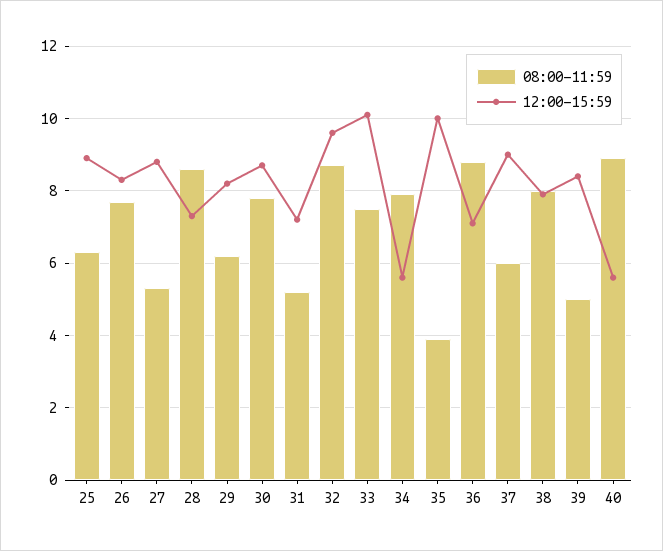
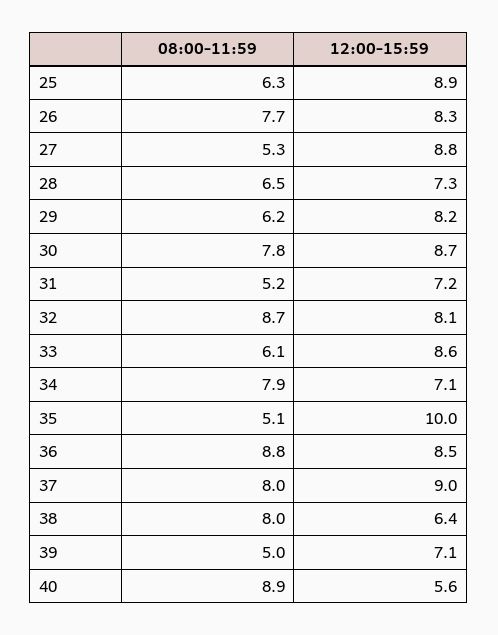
08:00-11:59, 28: 8.5 -> 6.5
12:00-15:59, 32: 9.5 -> 8.1
08:00-11:59, 33: 7.5 -> 6.1
12:00-15:59, 33: 10 -> 8.6
12:00-15:59, 34: 5.5 -> 7.1
08:00-11:59, 35: 4 -> 5.1
12:00-15:59, 36: 7 -> 8.5
08:00-11:59, 37: 6 -> 8
12:00-15:59, 38: 8 -> 6.4
12:00-15:59, 39: 8.5 -> 7.1

